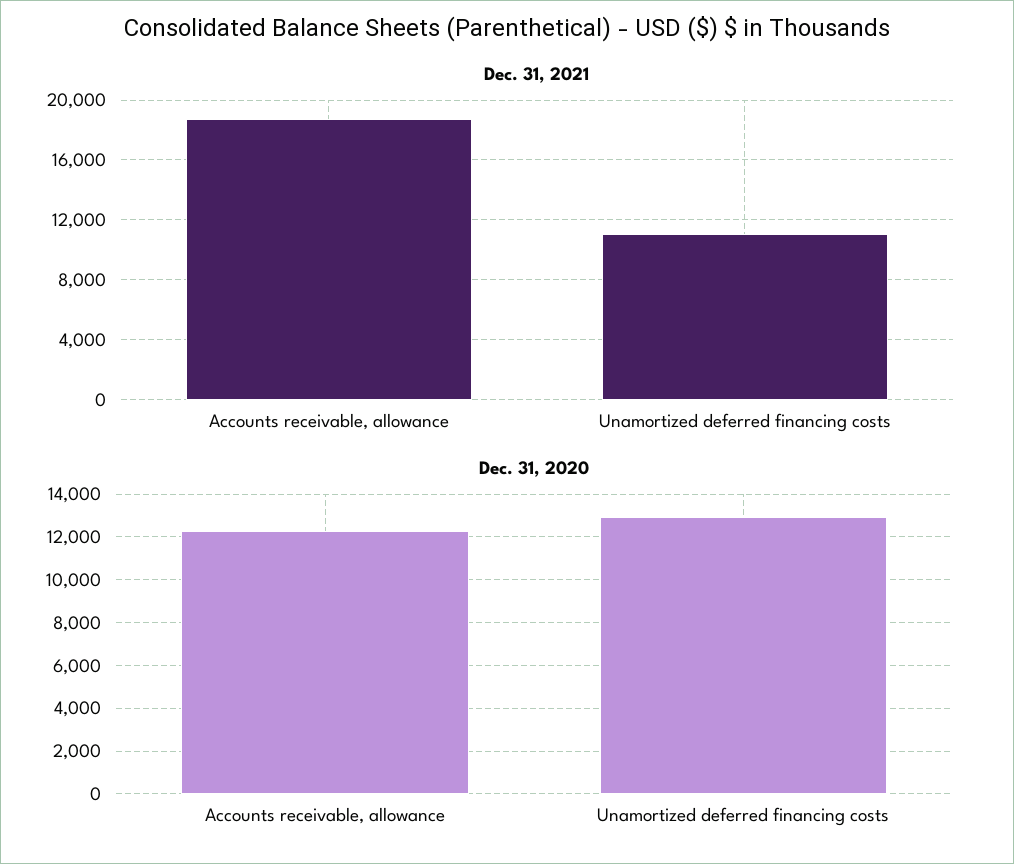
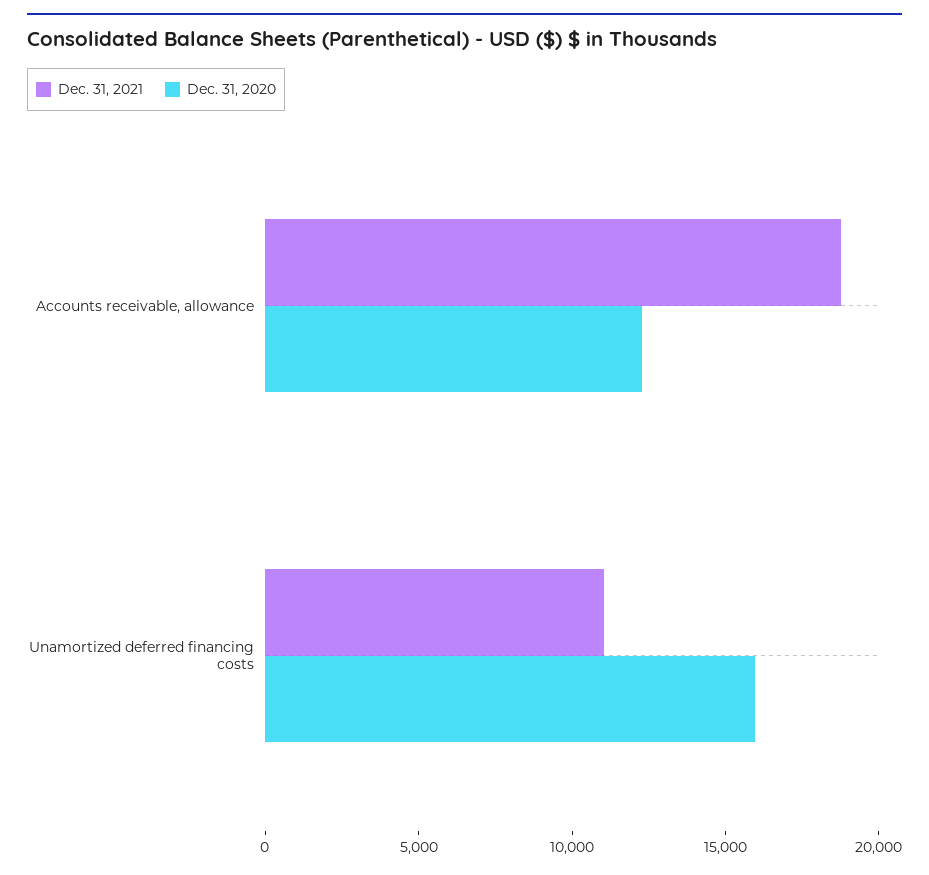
Dec. 31, 2020, Unamortized deferred financing costs: 13000 -> 16000

